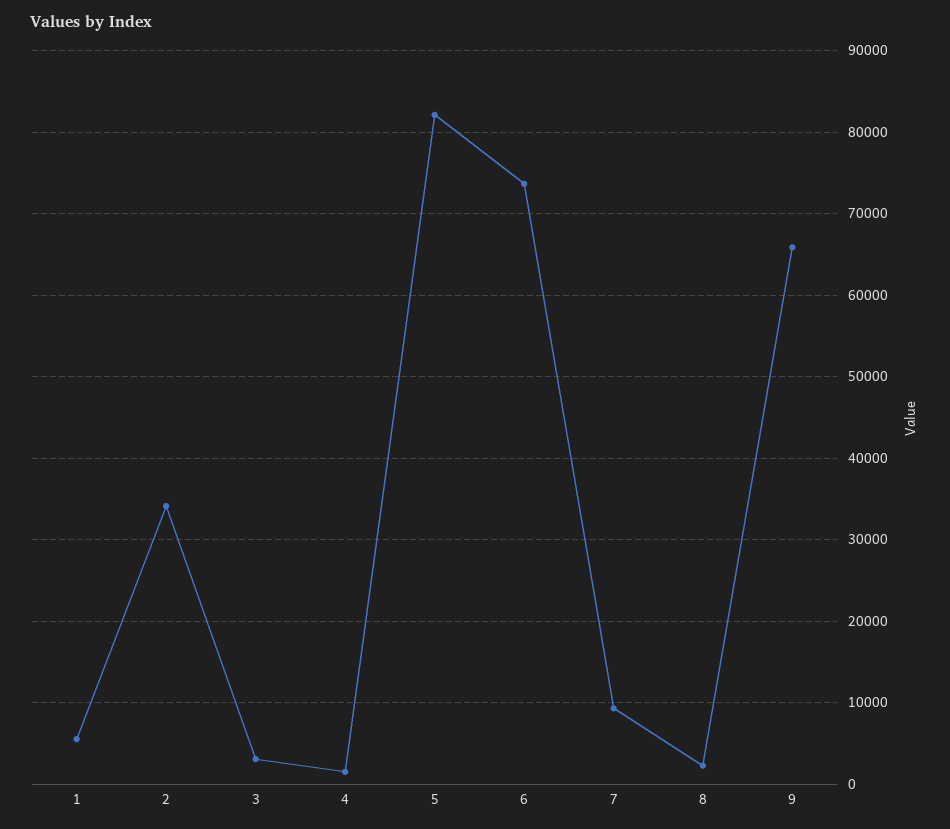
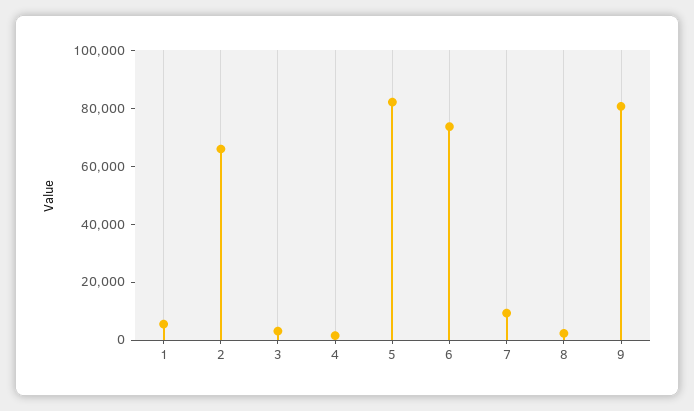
2: 34000 -> 65000
9: 66000 -> 80000

